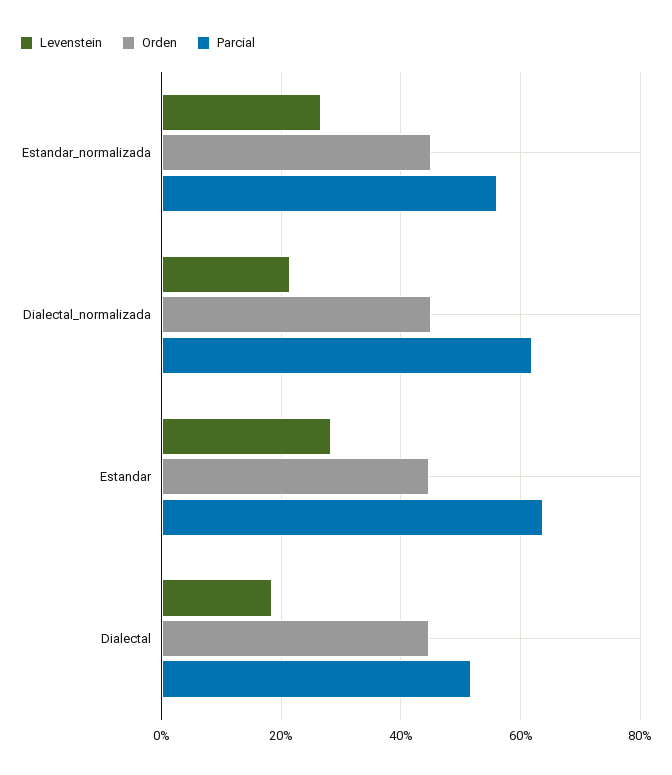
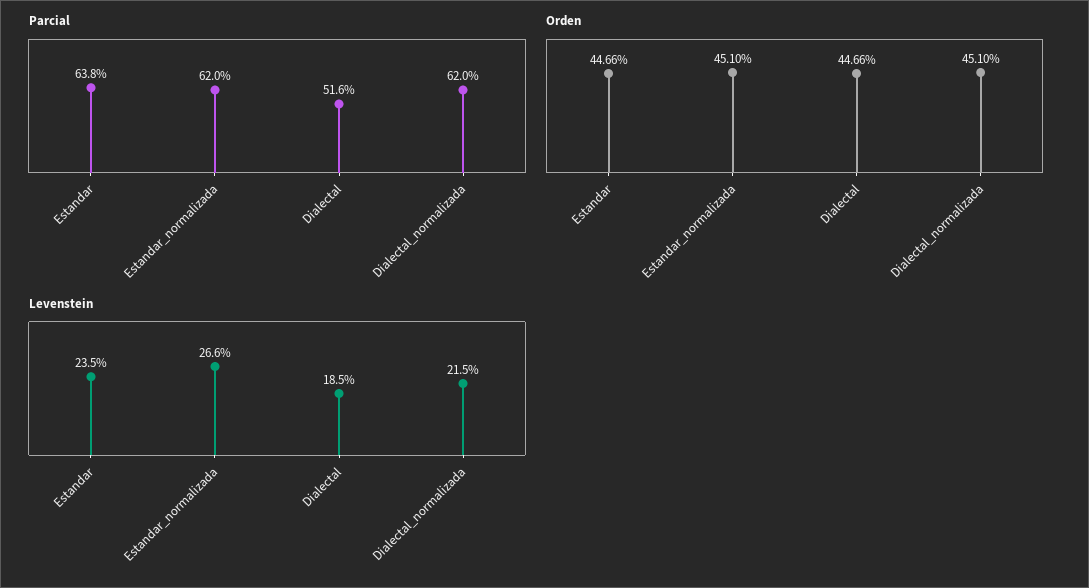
Parcial, Estandar_normalizada: 56 -> 62
Levenstein, Estandar: 28 -> 23.5

